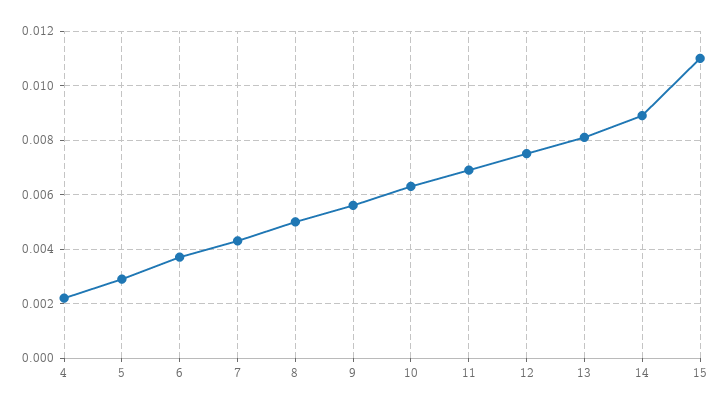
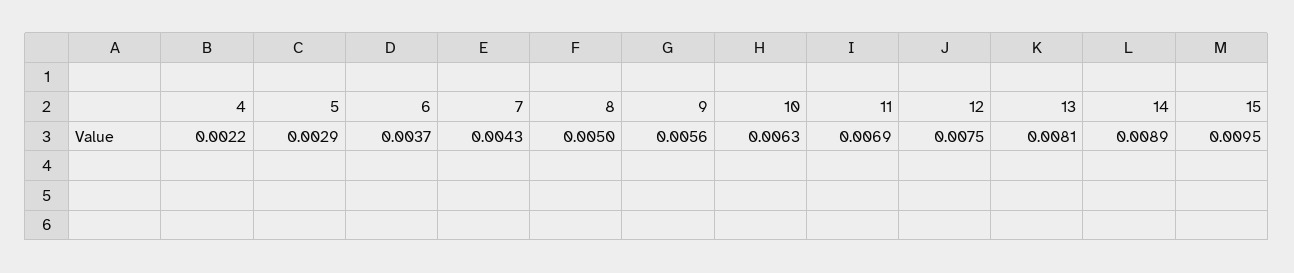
15: 0.011 -> 0.0095

